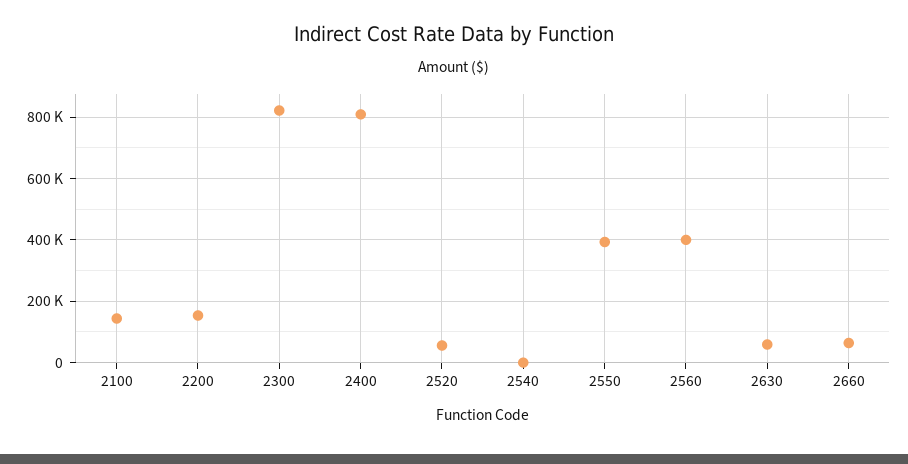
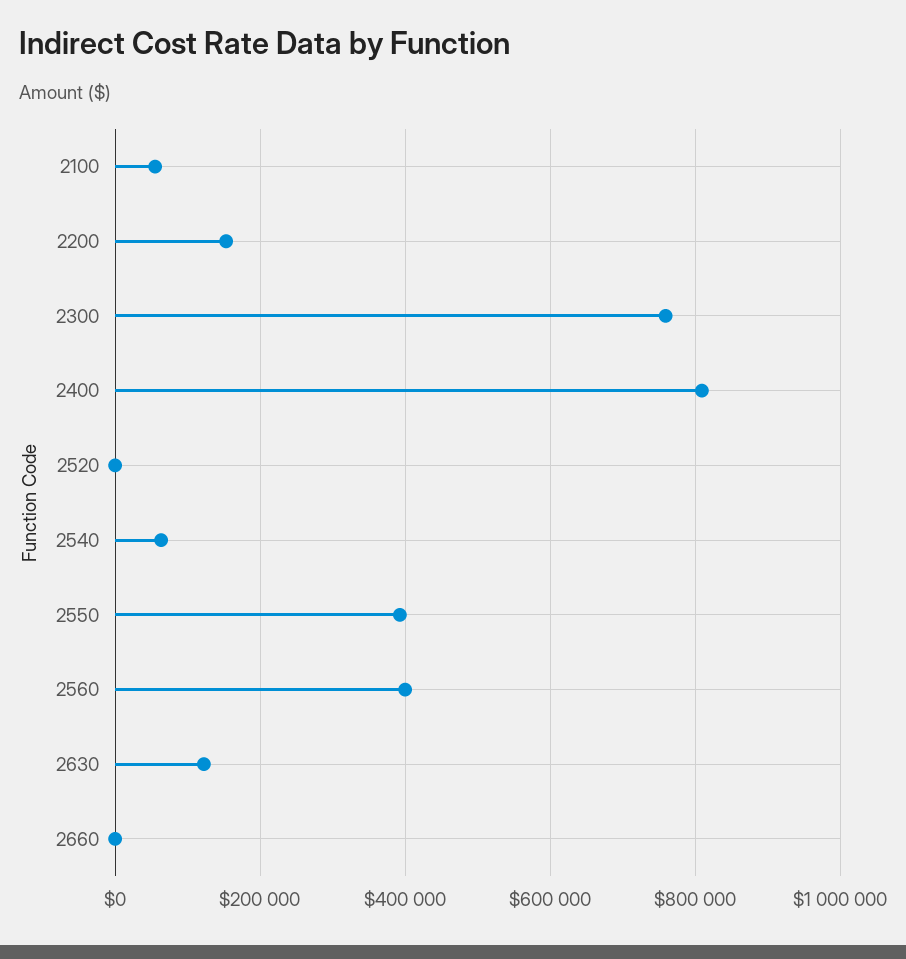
2100: 140000 -> 60000
2300: 820000 -> 760000
2520: 60000 -> 0
2540: 0 -> 60000
2630: 60000 -> 120000
2660: 60000 -> 0

